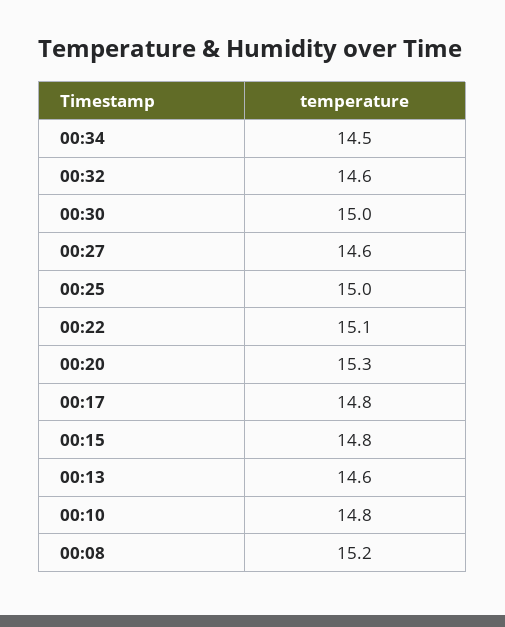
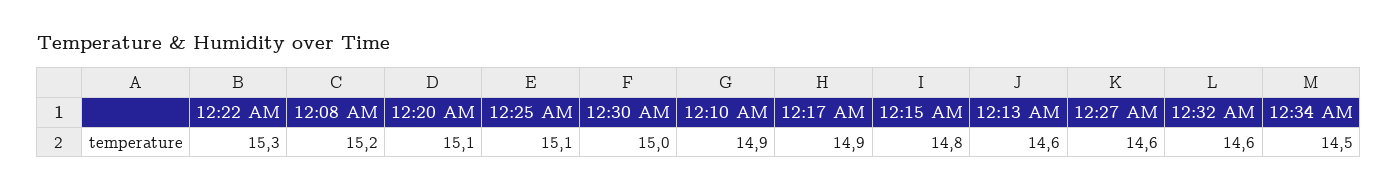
00:25: 15 -> 15.1
00:22: 15.1 -> 15.3
00:20: 15.3 -> 15.1
00:17: 14.8 -> 14.9
00:10: 14.8 -> 14.9

